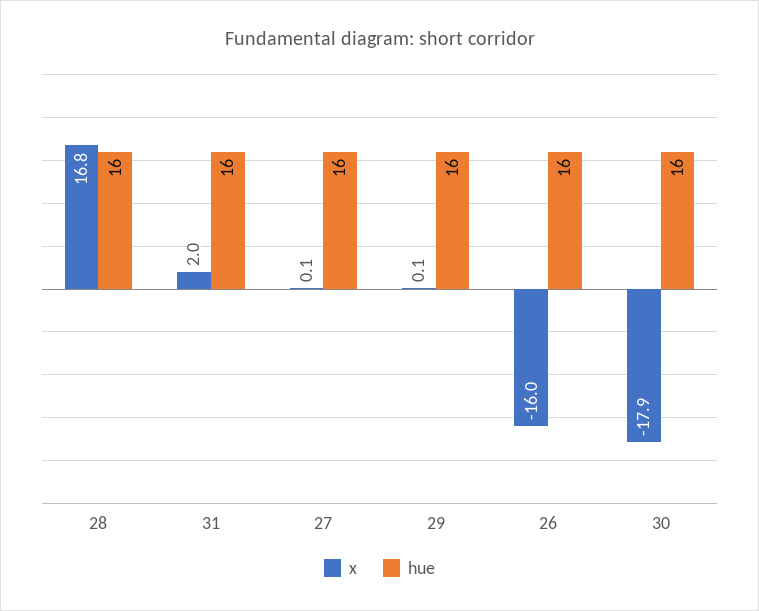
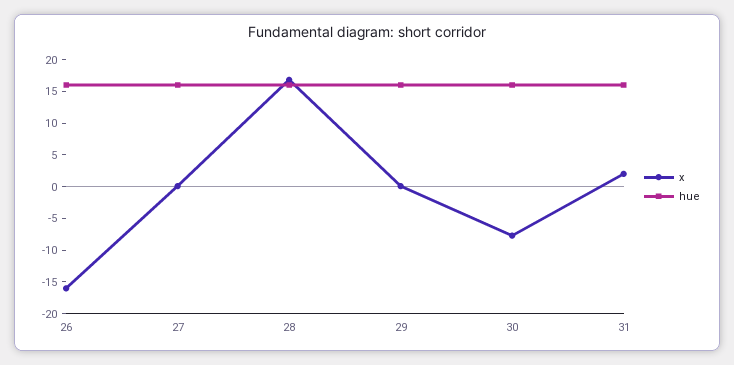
x, 30: -17.9 -> -7.5

